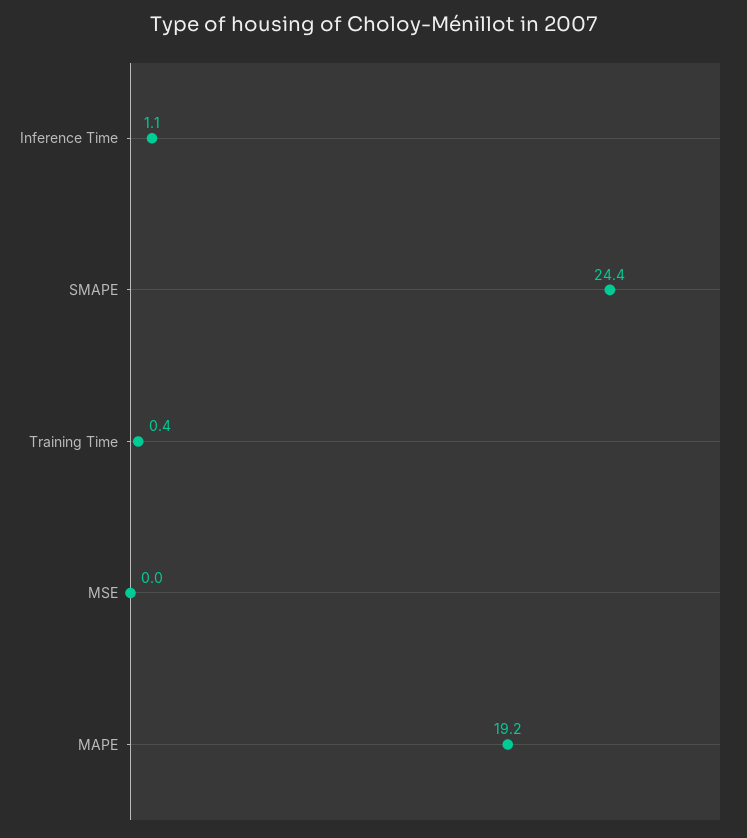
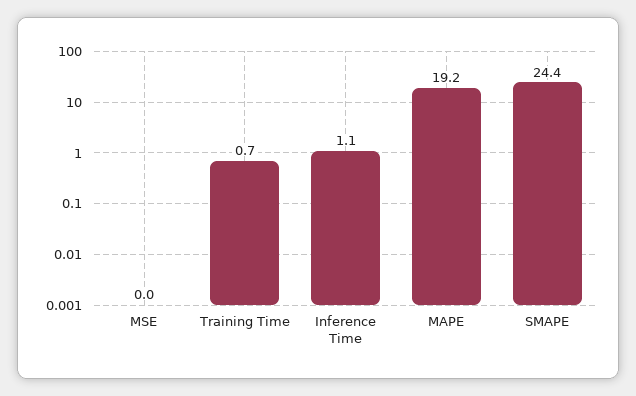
Training Time: 0.4 -> 0.7

